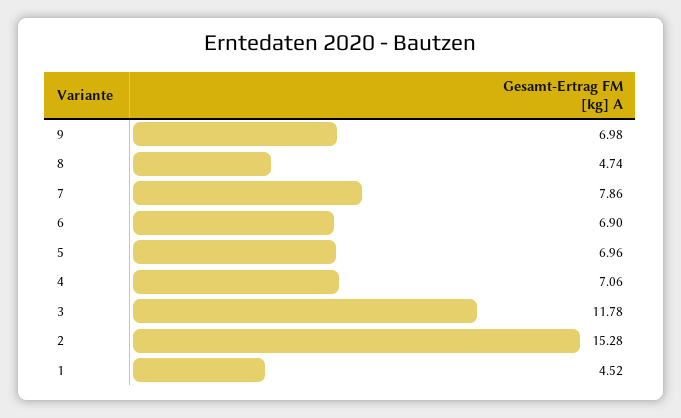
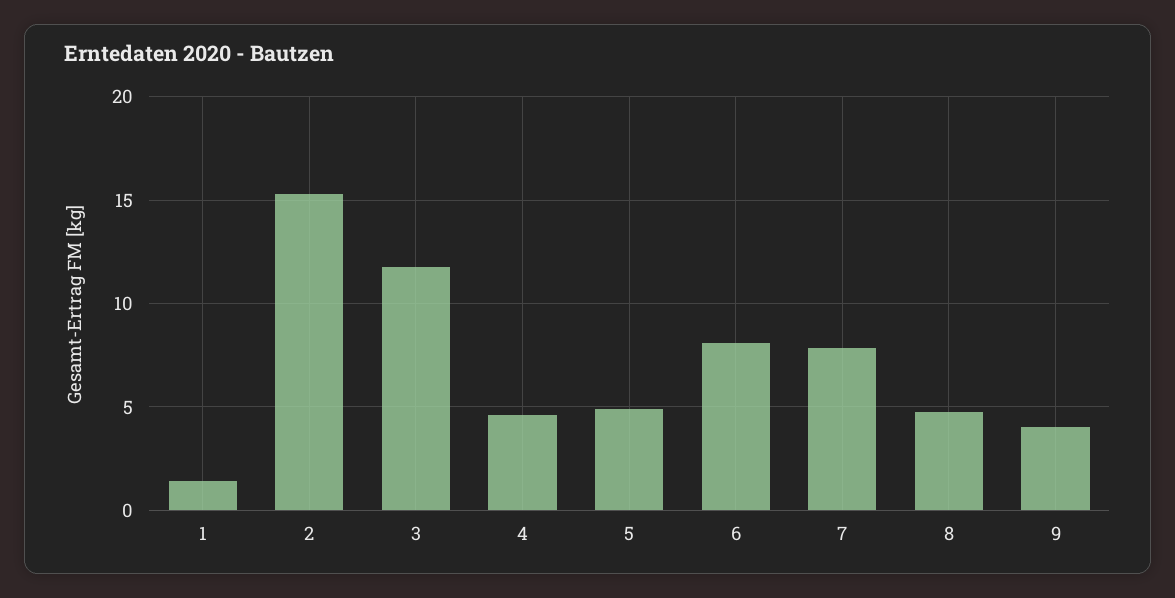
9: 6.98 -> 4
6: 6.9 -> 8
5: 6.96 -> 5
4: 7.06 -> 4.5
1: 4.52 -> 1.5

